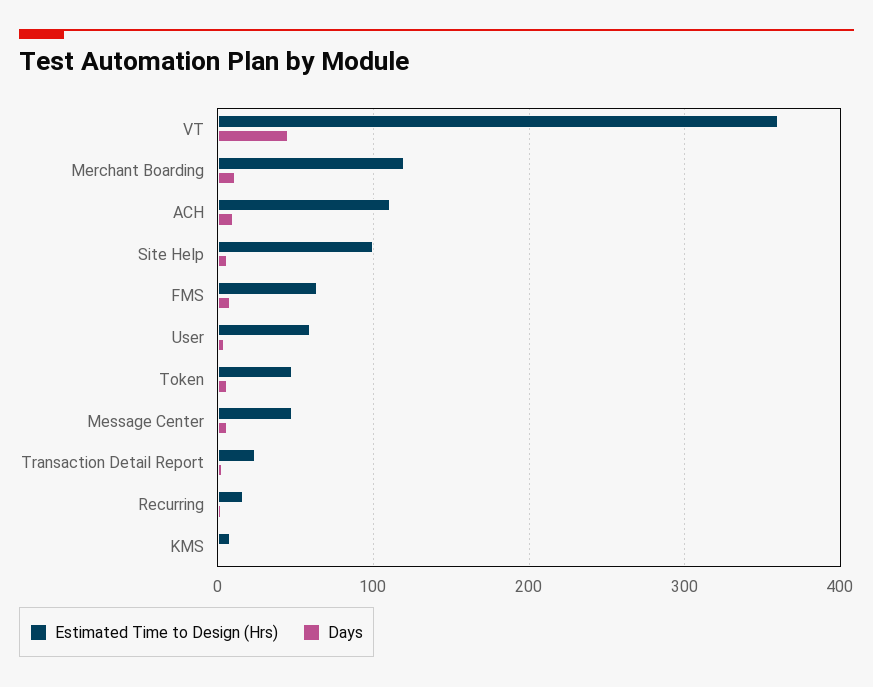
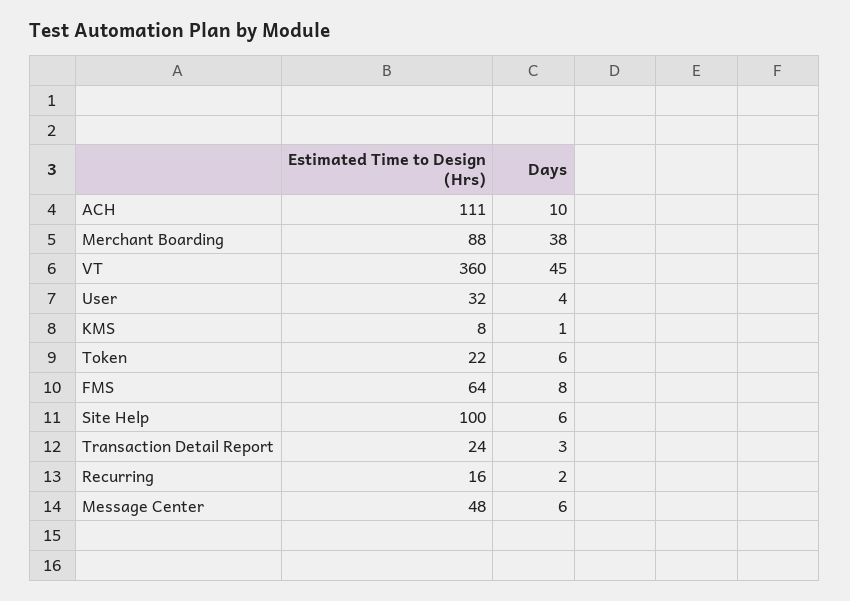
Estimated Time to Design (Hrs), Merchant Boarding: 120 -> 88
Days, Merchant Boarding: 10 -> 38
Estimated Time to Design (Hrs), User: 60 -> 32
Estimated Time to Design (Hrs), Token: 50 -> 22

